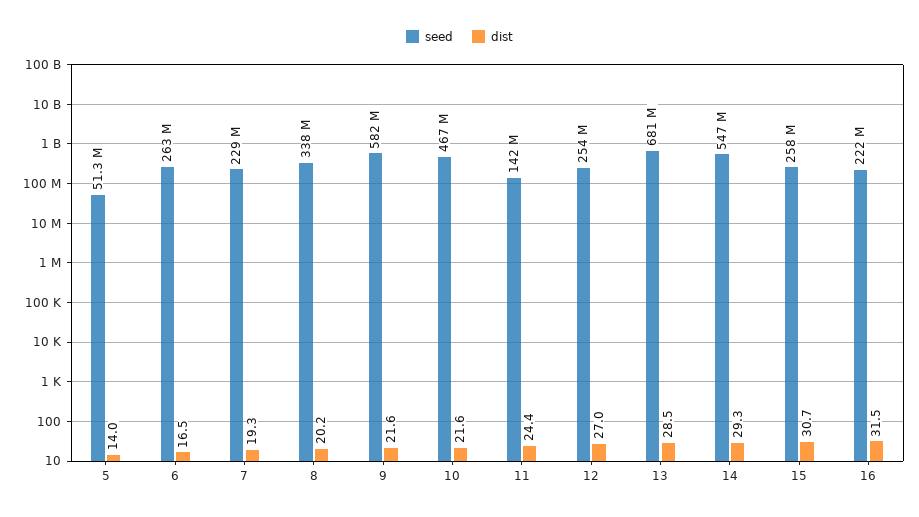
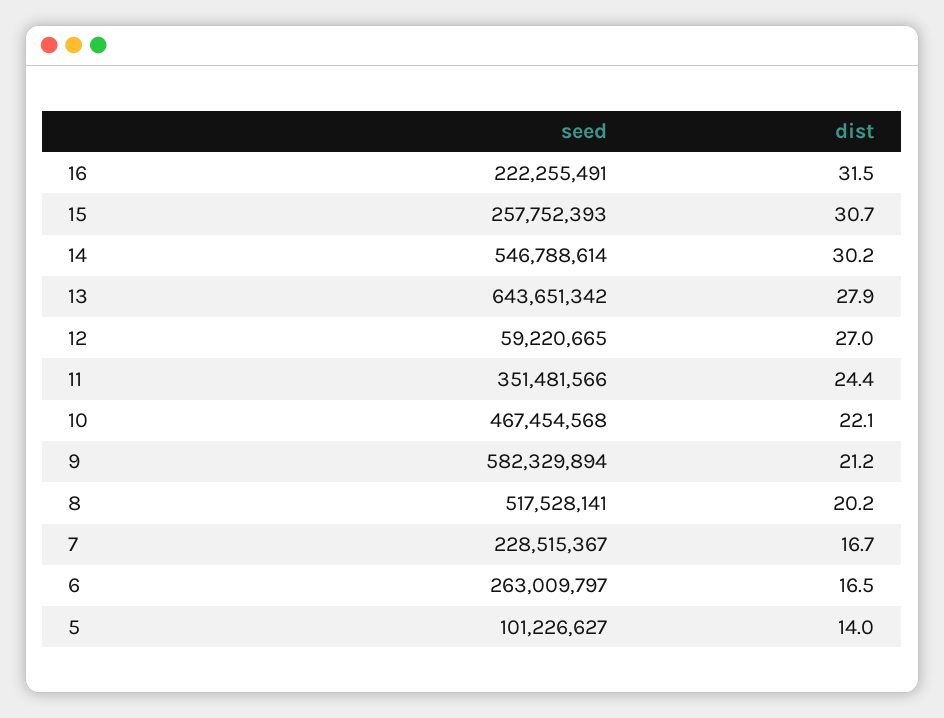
seed, 5: 51300000 -> 101226627
dist, 7: 19.3 -> 16.7
seed, 8: 338000000 -> 517528141
dist, 9: 21.6 -> 21.2
dist, 10: 21.6 -> 22.1
seed, 11: 142000000 -> 351481566
seed, 12: 254000000 -> 59220665
seed, 13: 681000000 -> 643651342
dist, 13: 28.5 -> 27.9
dist, 14: 29.3 -> 30.2

